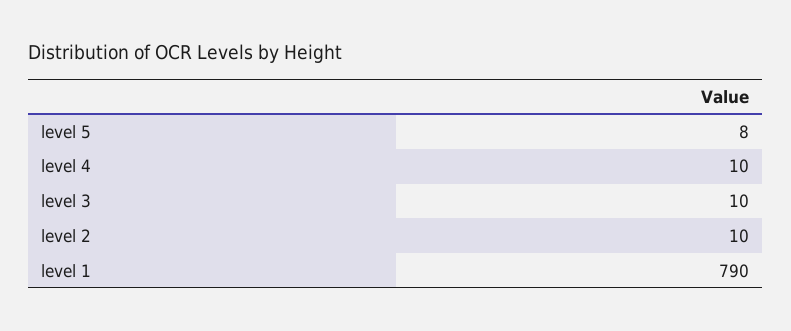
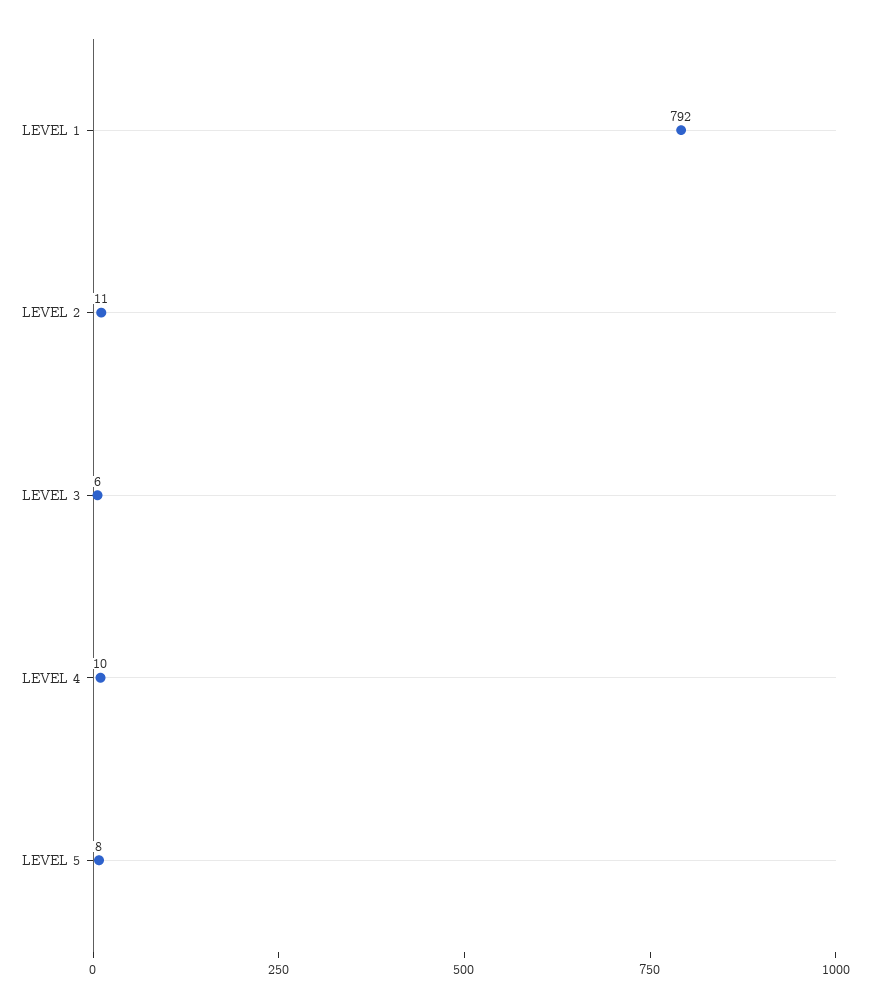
level 3: 10 -> 6
level 2: 10 -> 11
level 1: 790 -> 792

